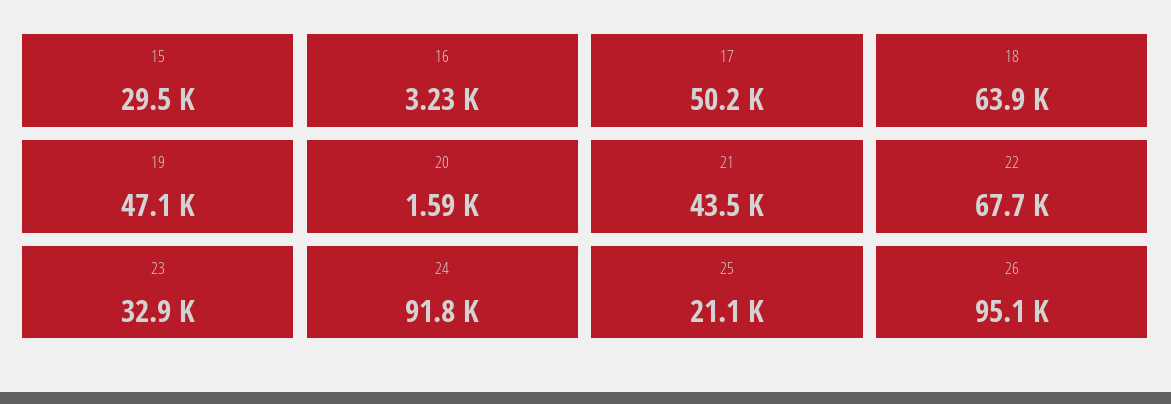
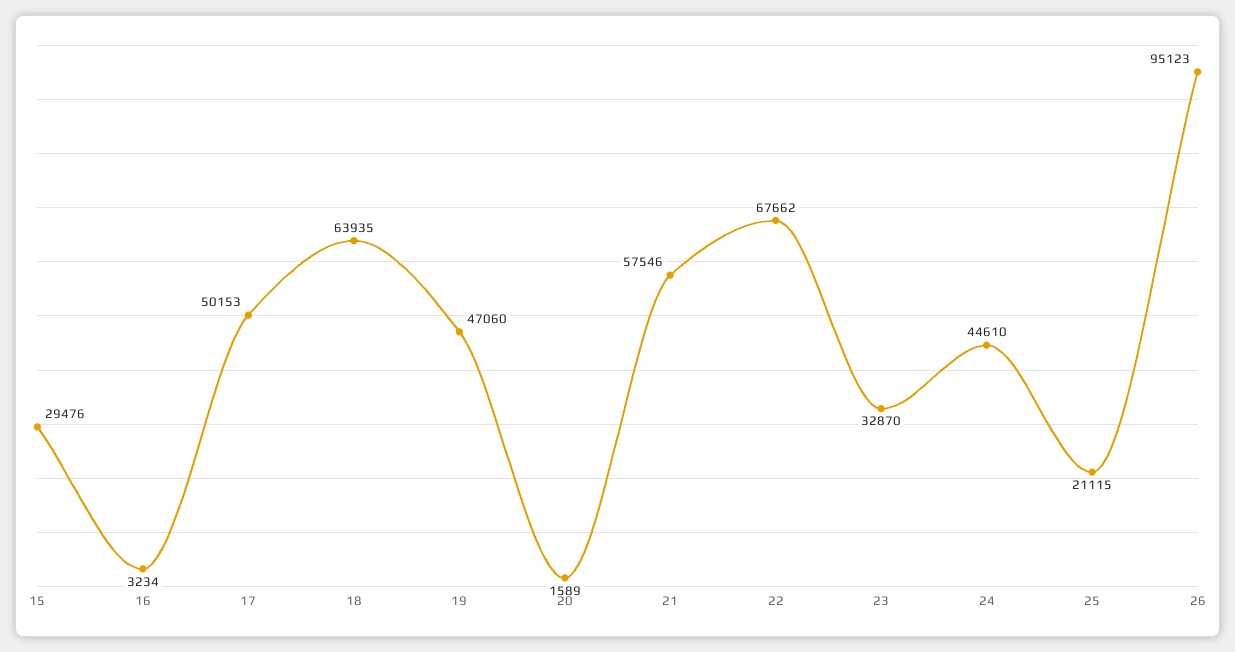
21: 43500 -> 57546
24: 91800 -> 44610

